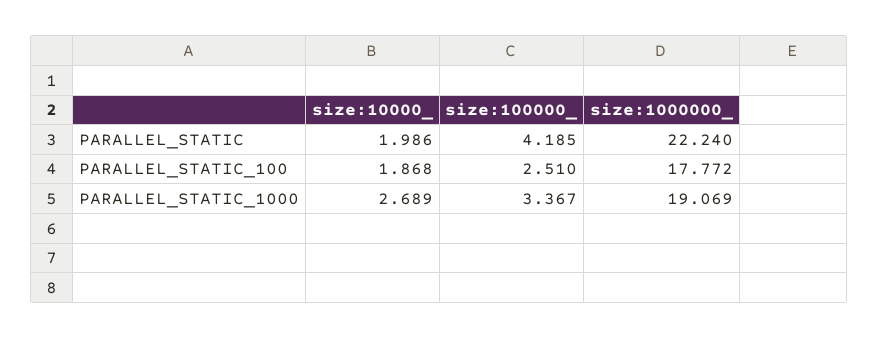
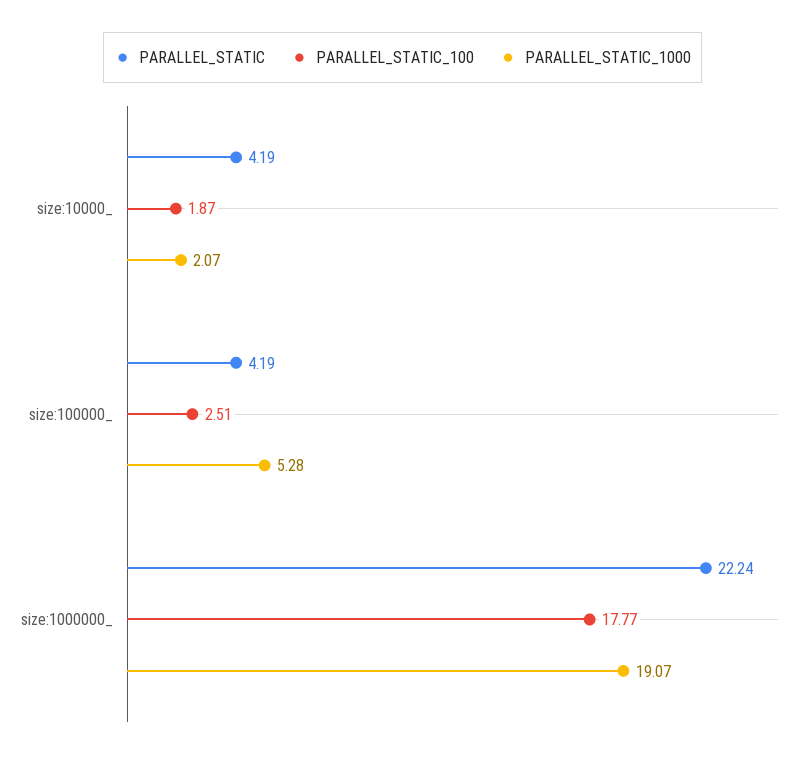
PARALLEL_STATIC, size:10000_: 1.986 -> 4.19
PARALLEL_STATIC_1000, size:10000_: 2.689 -> 2.07
PARALLEL_STATIC_1000, size:100000_: 3.367 -> 5.28

